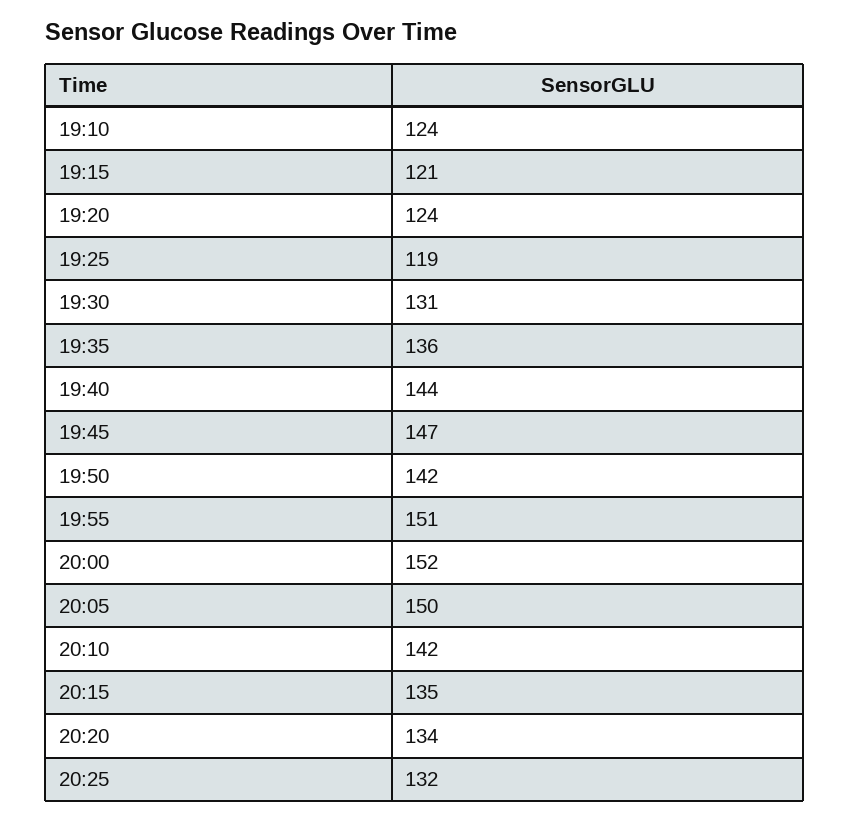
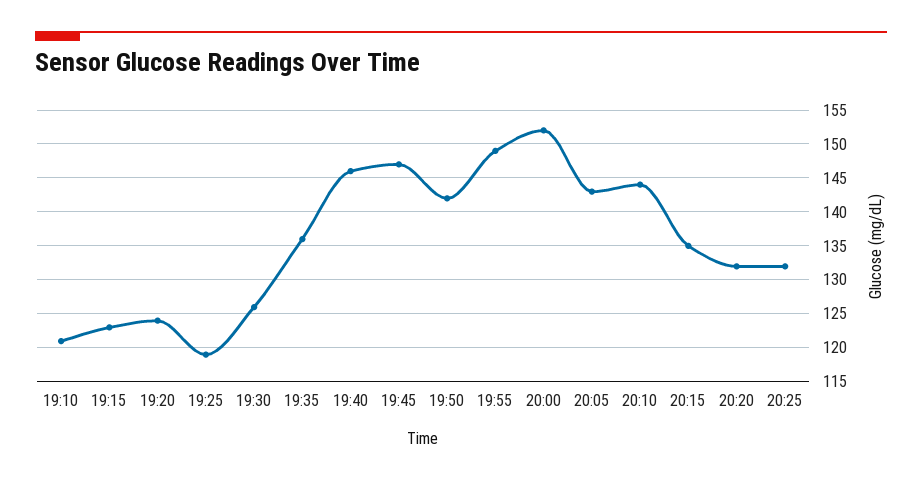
19:10: 124 -> 121
19:15: 121 -> 123
19:30: 131 -> 126
19:40: 144 -> 146
19:55: 151 -> 149
20:05: 150 -> 143
20:10: 142 -> 144
20:20: 134 -> 132

